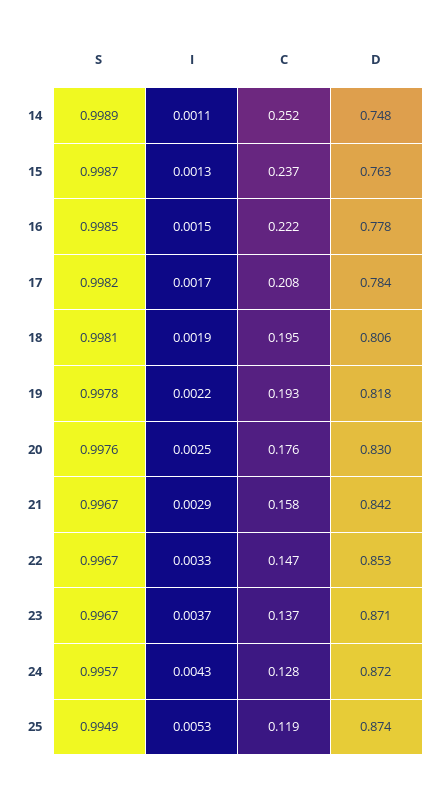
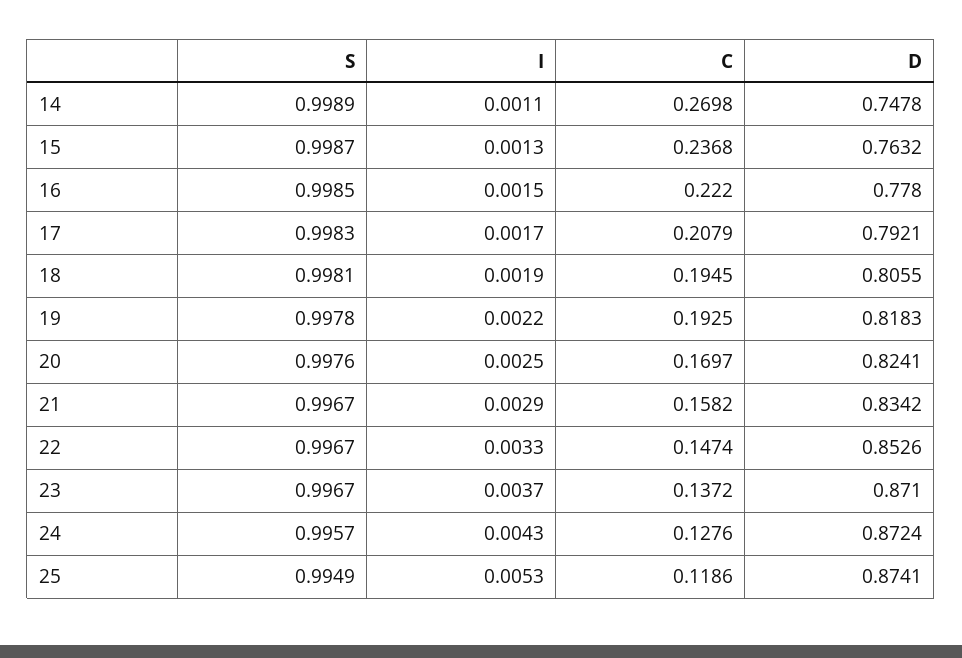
C, 14: 0.252 -> 0.2698
S, 17: 0.9982 -> 0.9983
D, 17: 0.784 -> 0.7921
C, 20: 0.176 -> 0.1697
D, 20: 0.83 -> 0.8241
D, 21: 0.842 -> 0.8342

